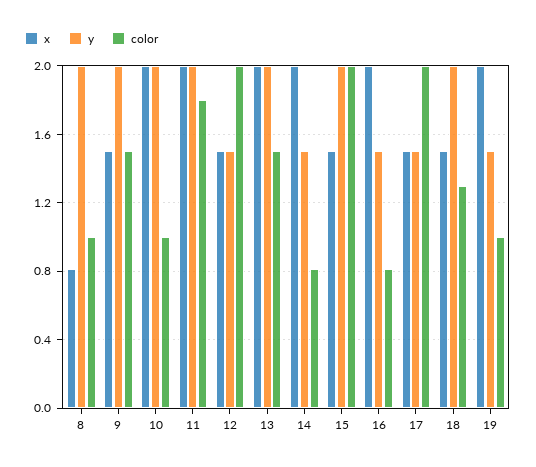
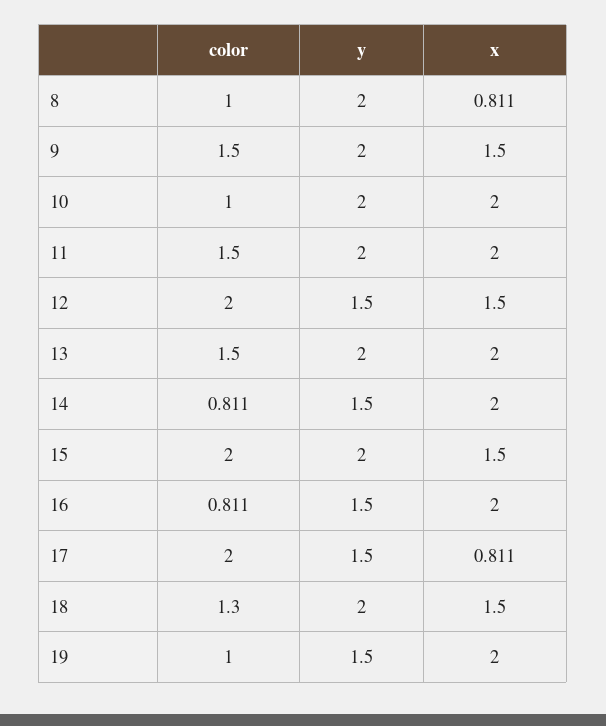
color, 11: 1.8 -> 1.5
x, 17: 1.5 -> 0.811

